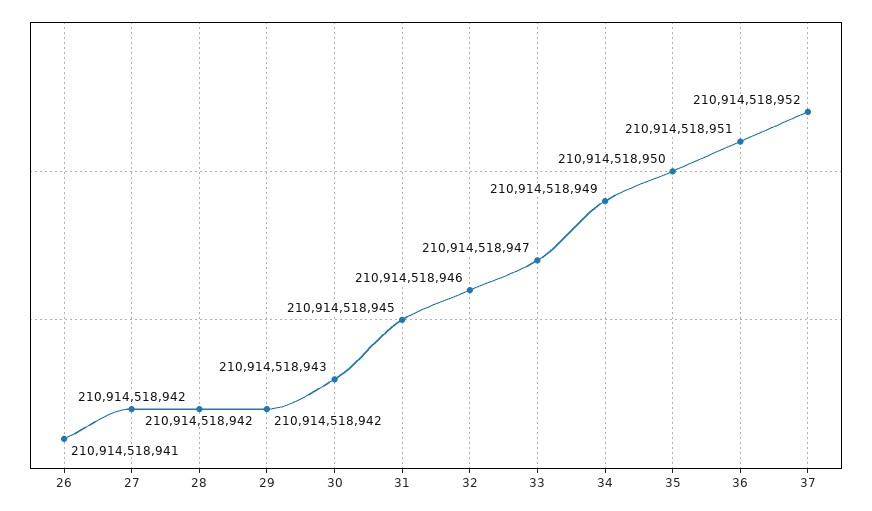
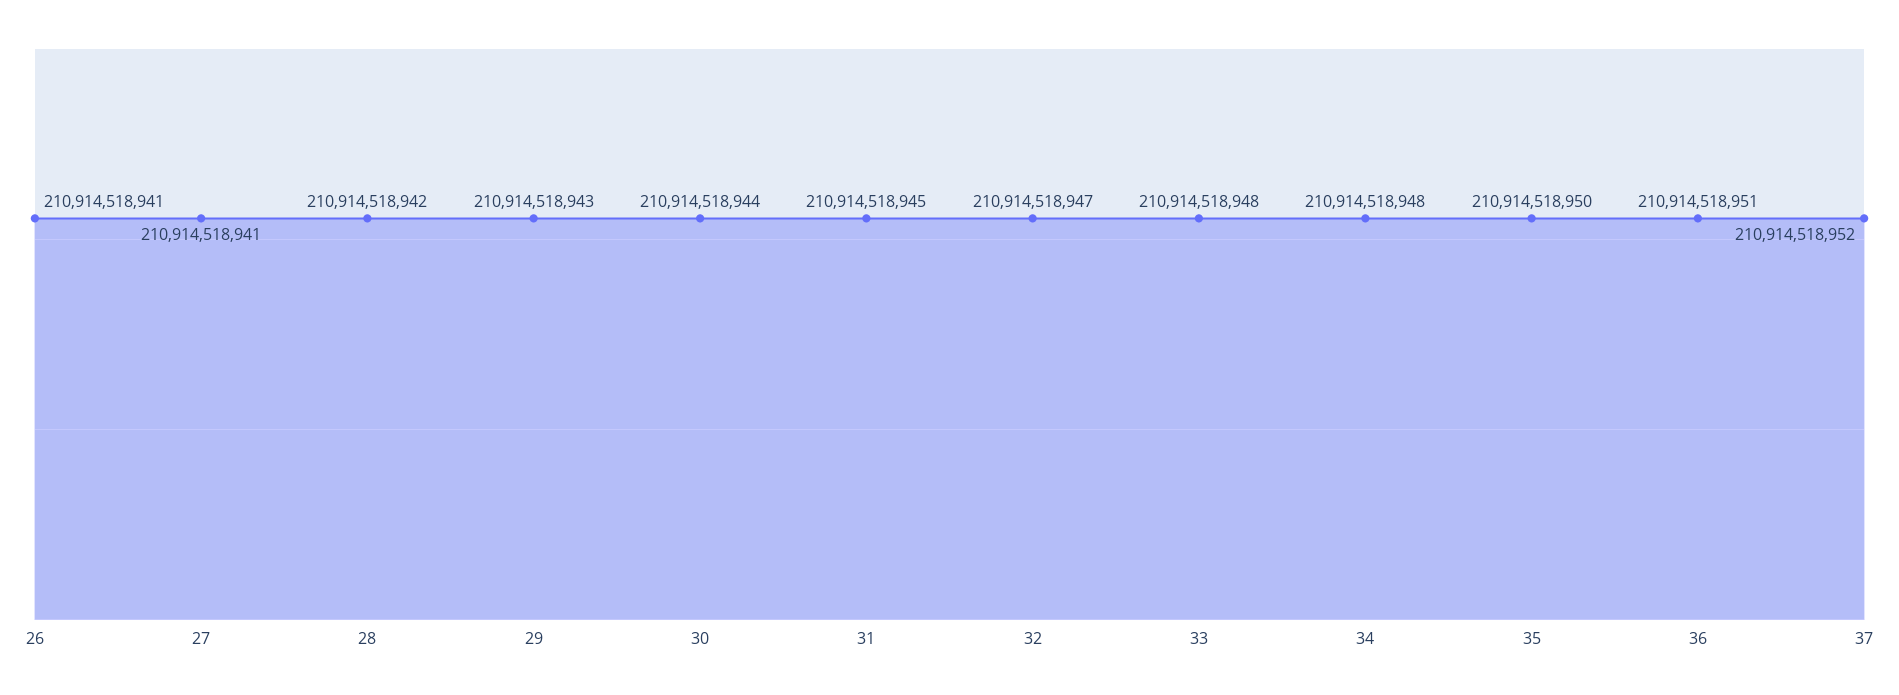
27: 210914518942 -> 210914518941
29: 210914518942 -> 210914518943
30: 210914518943 -> 210914518944
32: 210914518946 -> 210914518947
33: 210914518947 -> 210914518948
34: 210914518949 -> 210914518948

